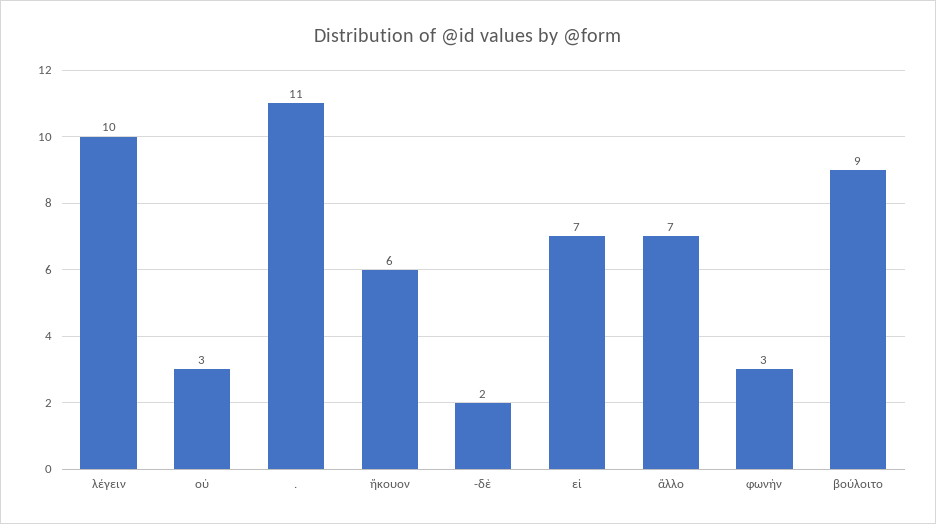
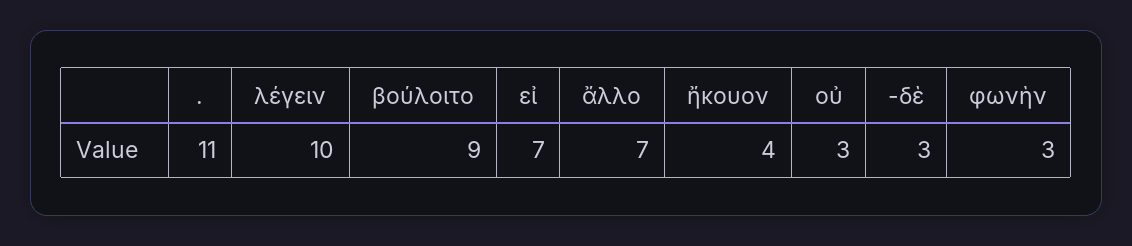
ἤκουον: 6 -> 4
-δὲ: 2 -> 3

